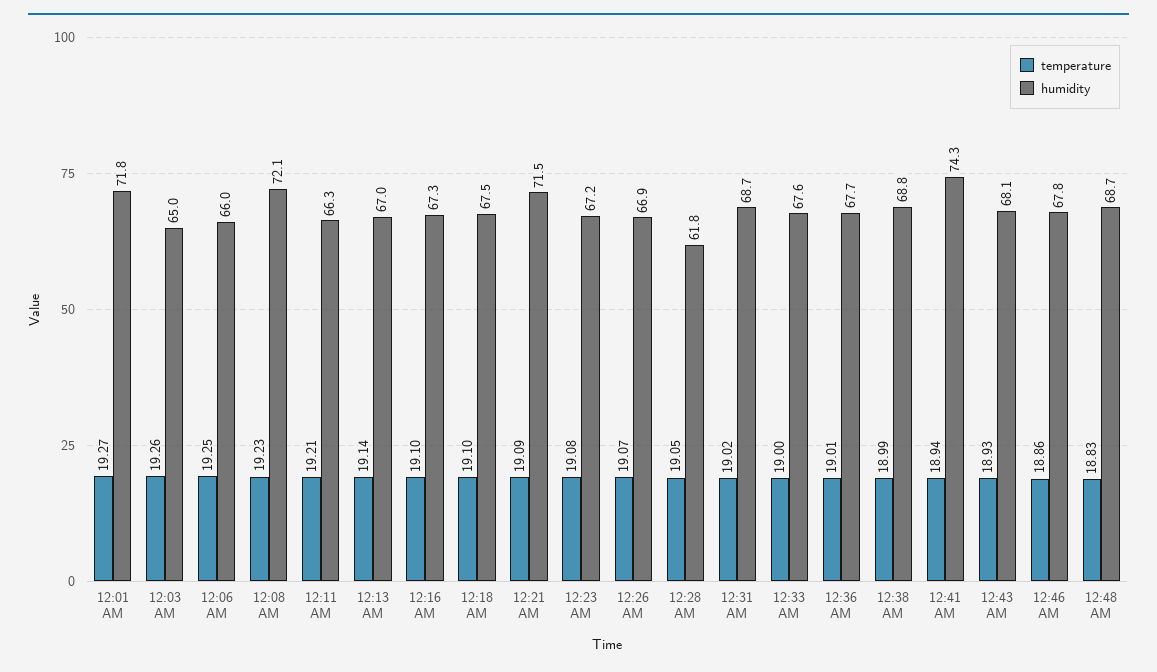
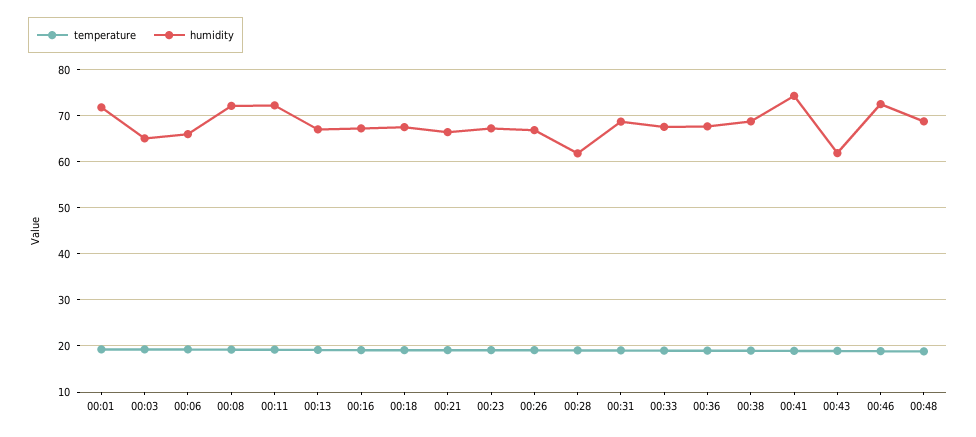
humidity, 12:11 AM: 66.3 -> 72
humidity, 12:21 AM: 71.5 -> 66
humidity, 12:43 AM: 68.1 -> 62
humidity, 12:46 AM: 67.8 -> 72

